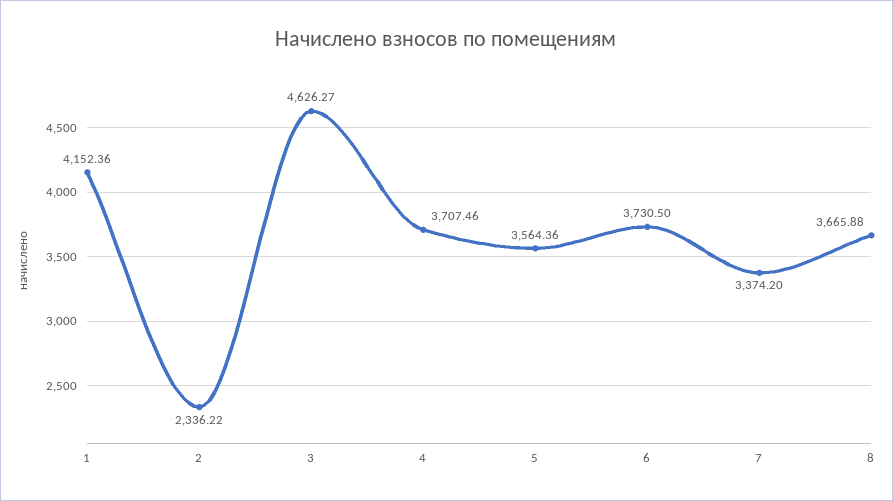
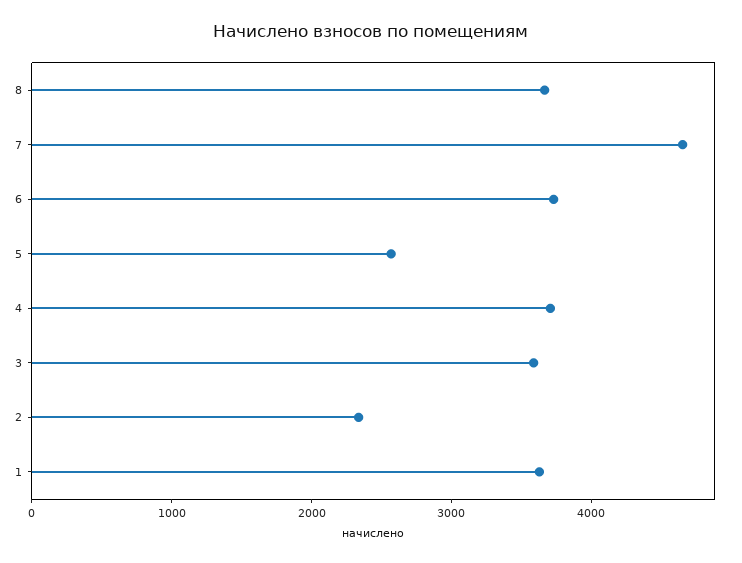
1: 4152.36 -> 3600
3: 4626.27 -> 3600
5: 3564.36 -> 2600
7: 3374.2 -> 4600

